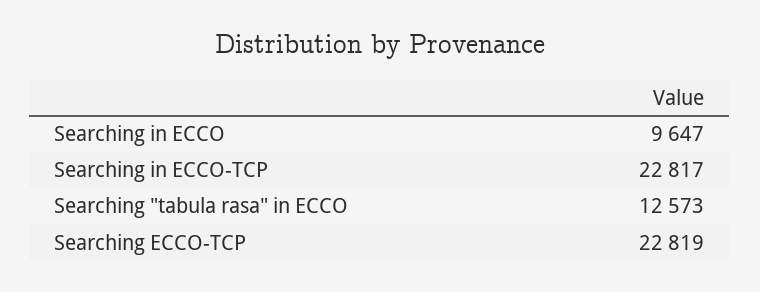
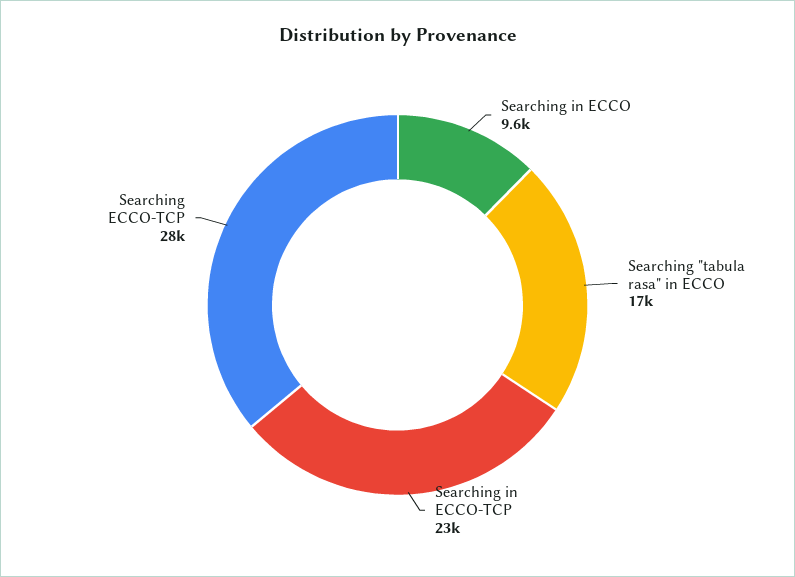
Searching "tabula rasa" in ECCO: 12573 -> 17000
Searching ECCO-TCP: 22819 -> 28000

